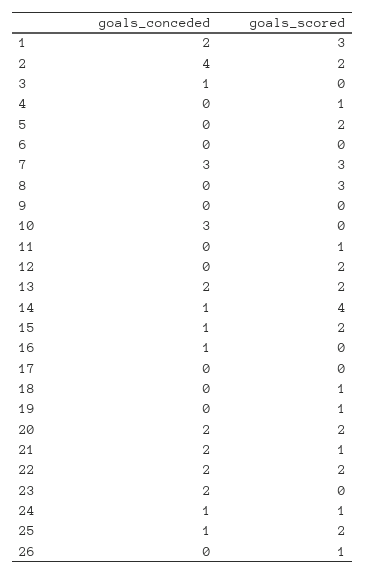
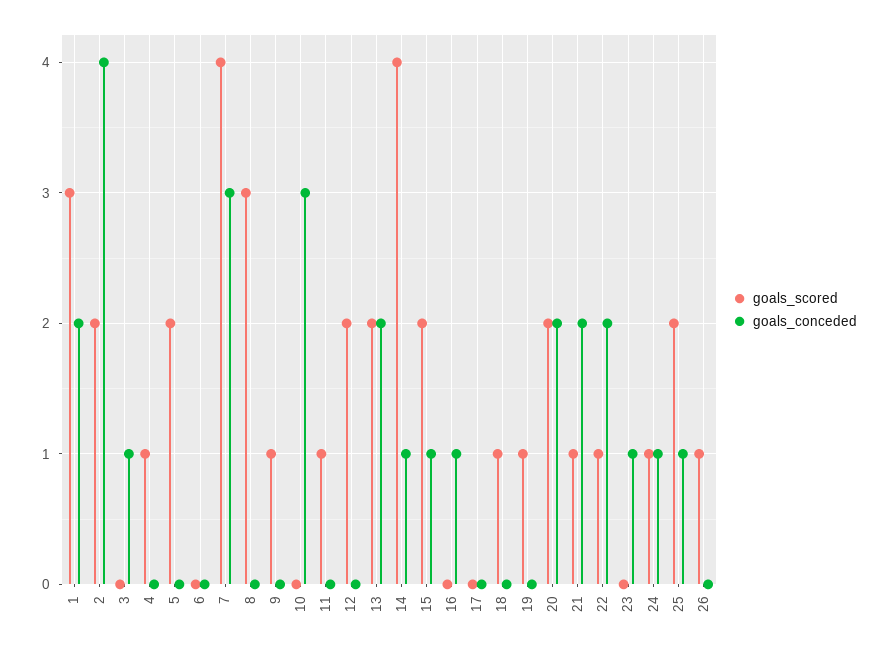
goals_scored, 7: 3 -> 4
goals_scored, 9: 0 -> 1
goals_scored, 22: 2 -> 1
goals_conceded, 23: 2 -> 1

